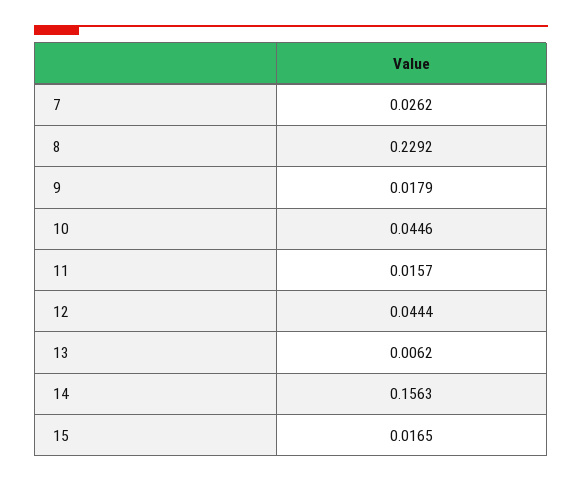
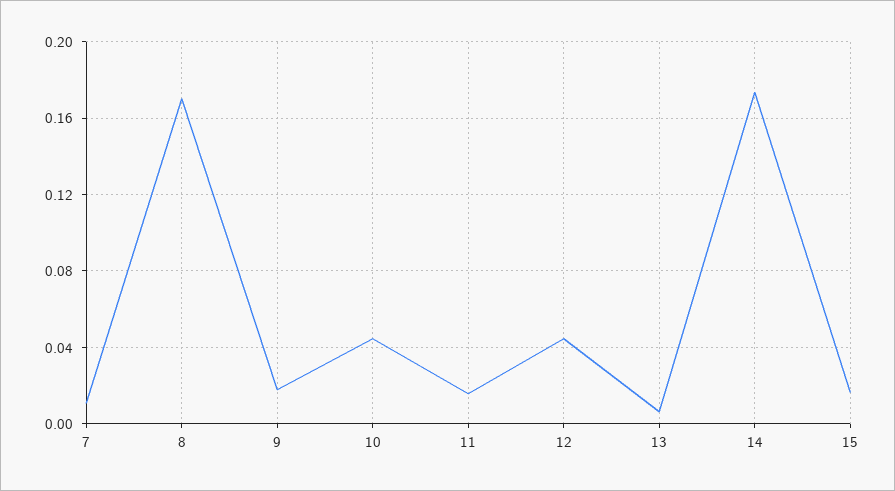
7: 0.0262 -> 0.01
8: 0.2292 -> 0.17
14: 0.1563 -> 0.175

